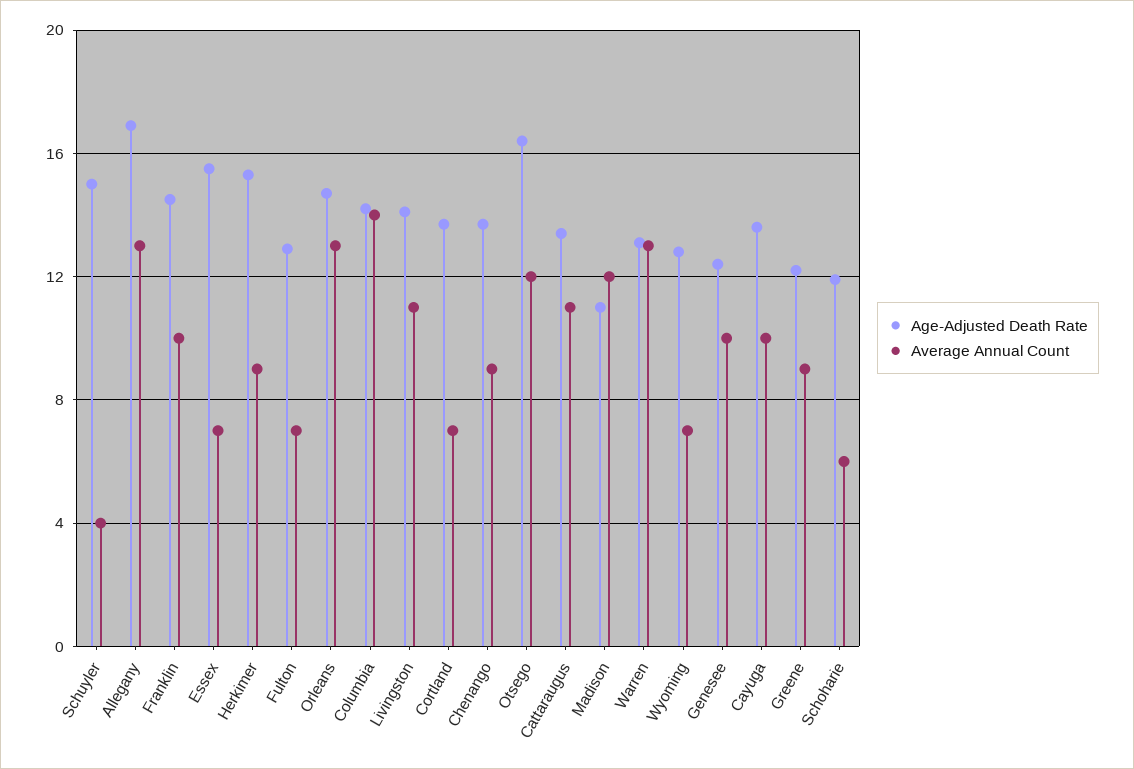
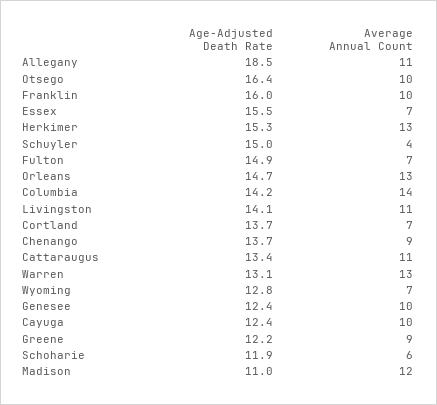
Age-Adjusted Death Rate, Allegany: 17 -> 18.5
Average Annual Count, Allegany: 13 -> 11
Age-Adjusted Death Rate, Franklin: 14.5 -> 16
Average Annual Count, Herkimer: 9 -> 13
Age-Adjusted Death Rate, Fulton: 13 -> 14.9
Average Annual Count, Otsego: 12 -> 10
Age-Adjusted Death Rate, Cayuga: 13.5 -> 12.4

